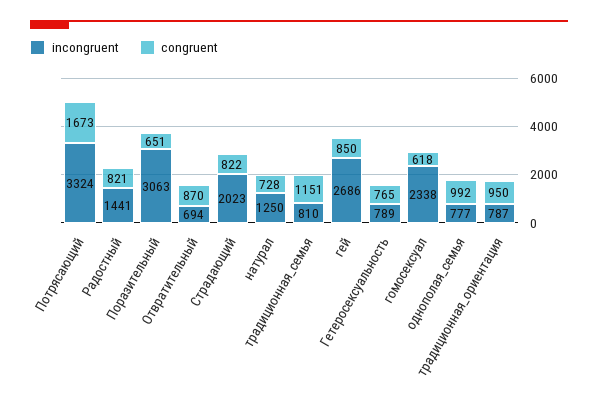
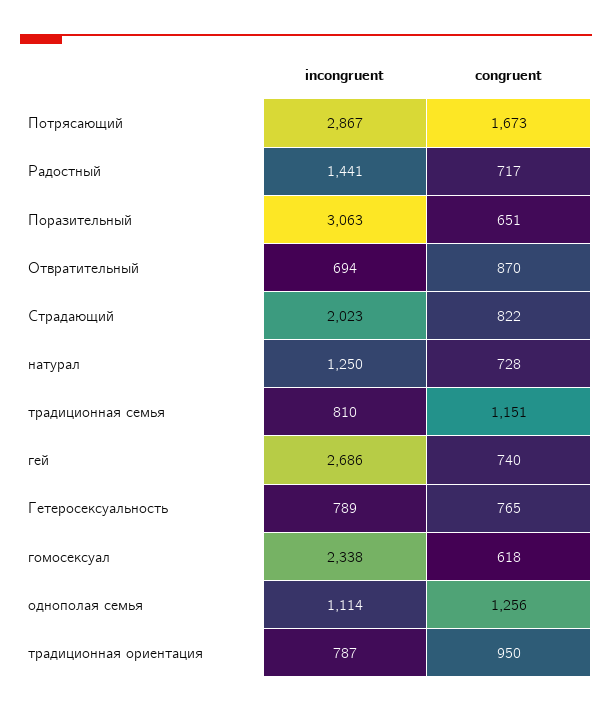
incongruent, Потрясающий: 3324 -> 2867
congruent, Радостный: 821 -> 717
congruent, гей: 850 -> 740
incongruent, однополая_семья: 777 -> 1114
congruent, однополая_семья: 992 -> 1256

